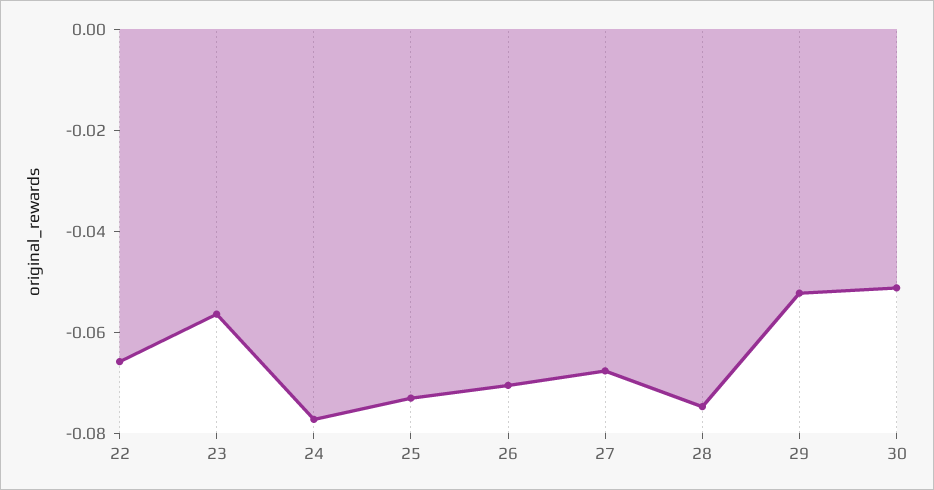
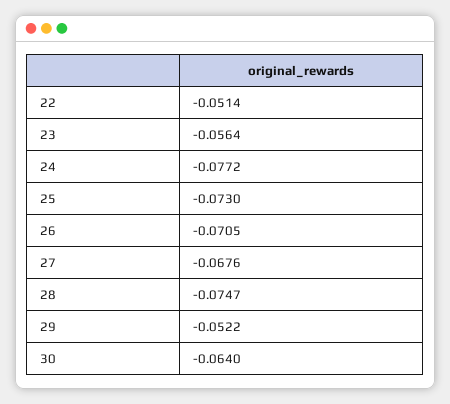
22: -0.065 -> -0.0514
30: -0.05 -> -0.064

